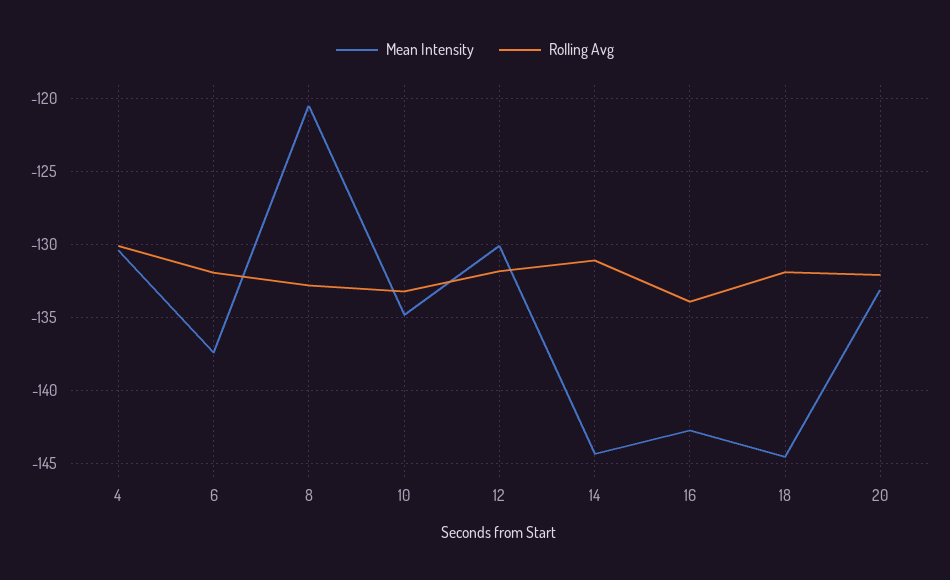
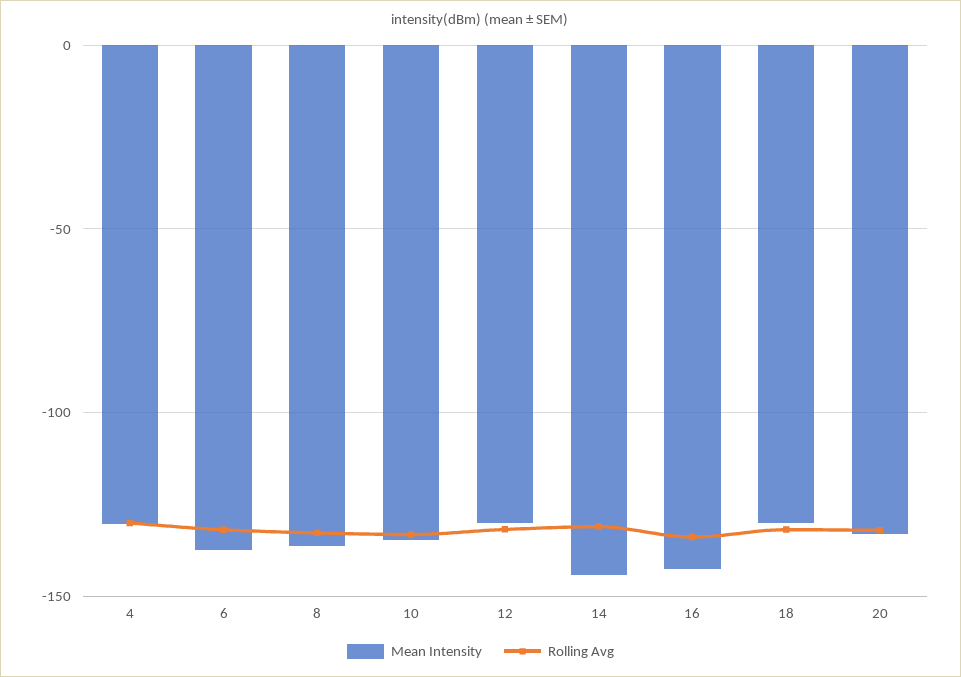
Mean Intensity, 8: -120.5 -> -135
Mean Intensity, 18: -144.5 -> -130

